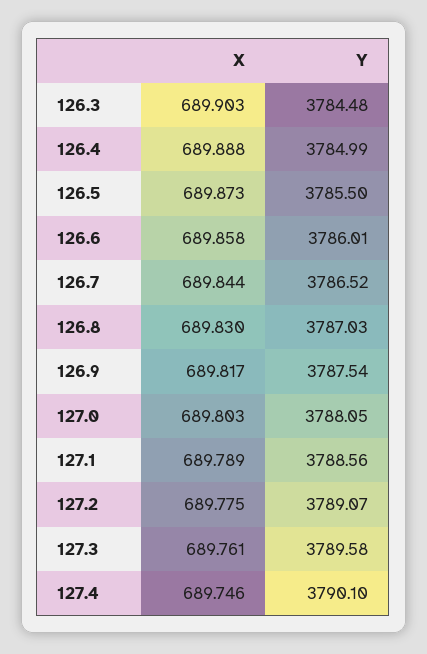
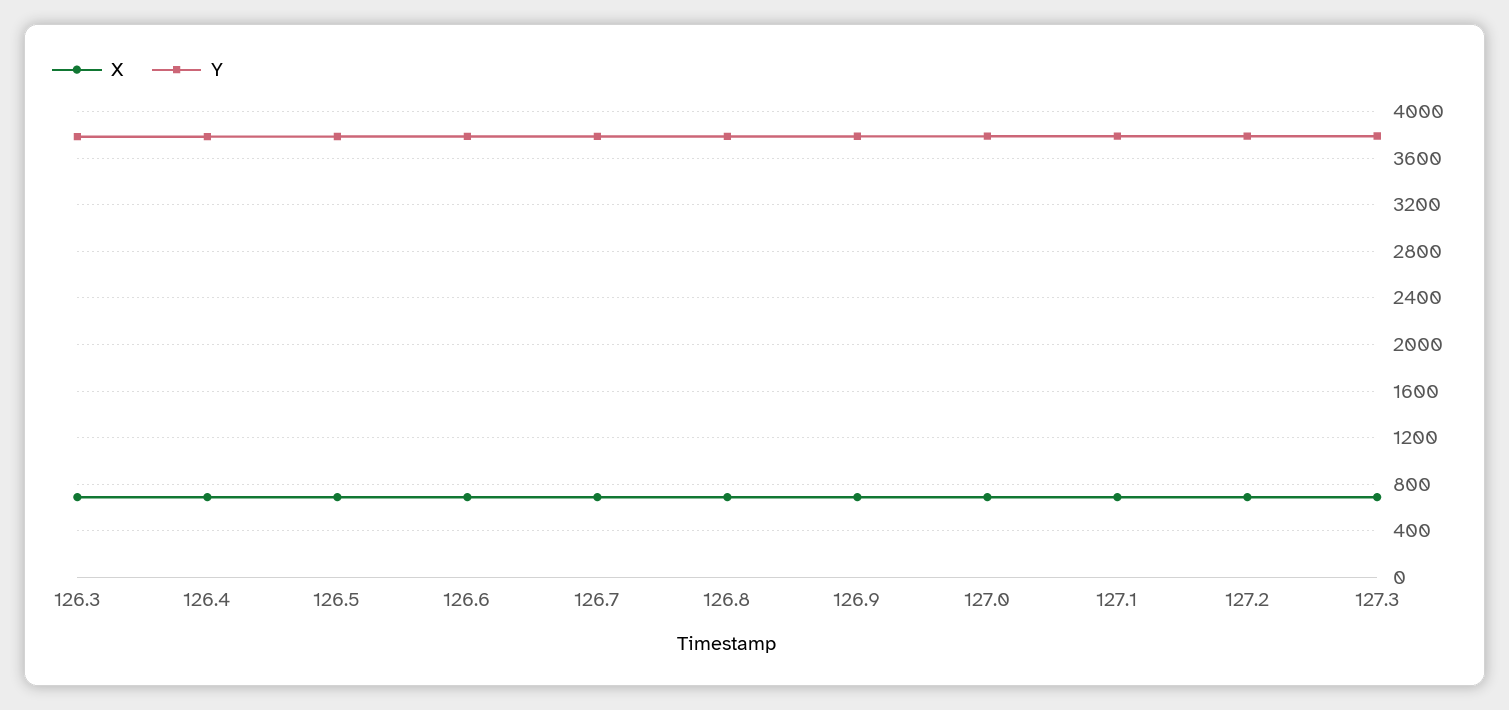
X, 127.4: 689.746 -> none
Y, 127.4: 3790.1 -> none

